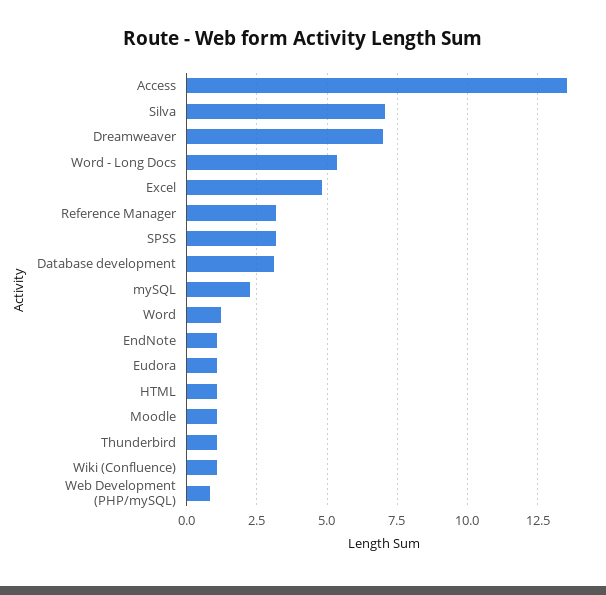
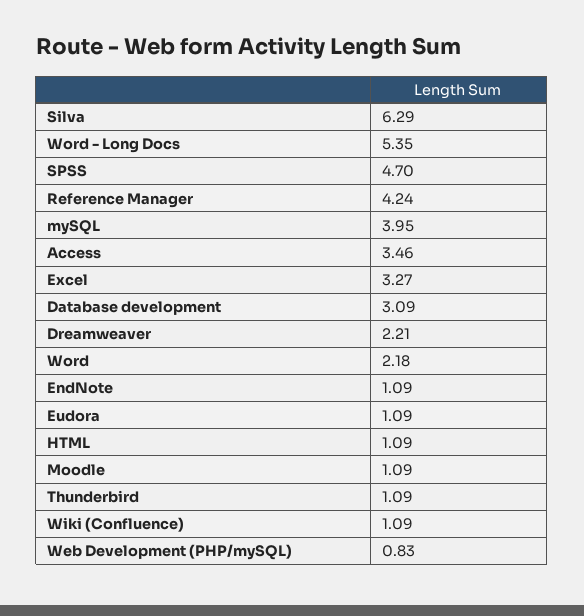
Access: 13.5 -> 3.46
Silva: 7 -> 6.29
Dreamweaver: 7 -> 2.21
Excel: 4.75 -> 3.27
Reference Manager: 3.25 -> 4.24
SPSS: 3.25 -> 4.7
mySQL: 2.25 -> 3.95
Word: 1.25 -> 2.18

